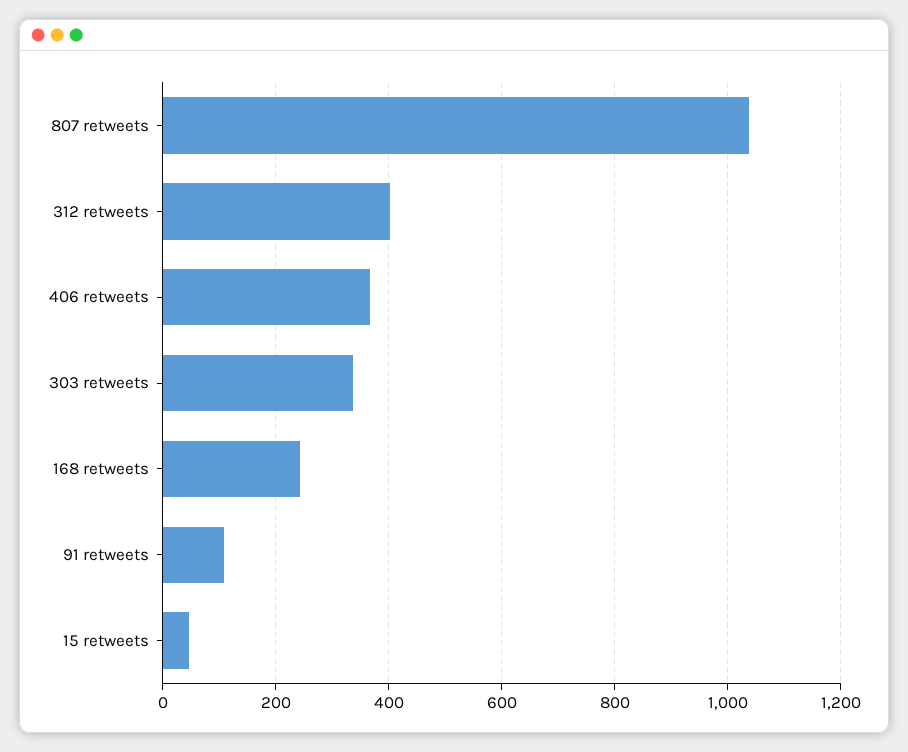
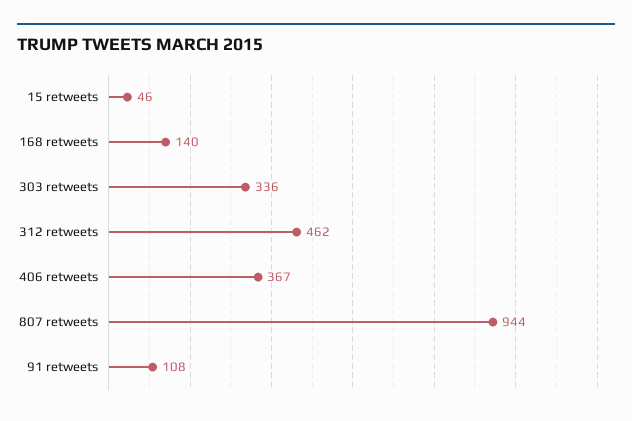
807 retweets: 1040 -> 944
312 retweets: 400 -> 462
168 retweets: 240 -> 140

